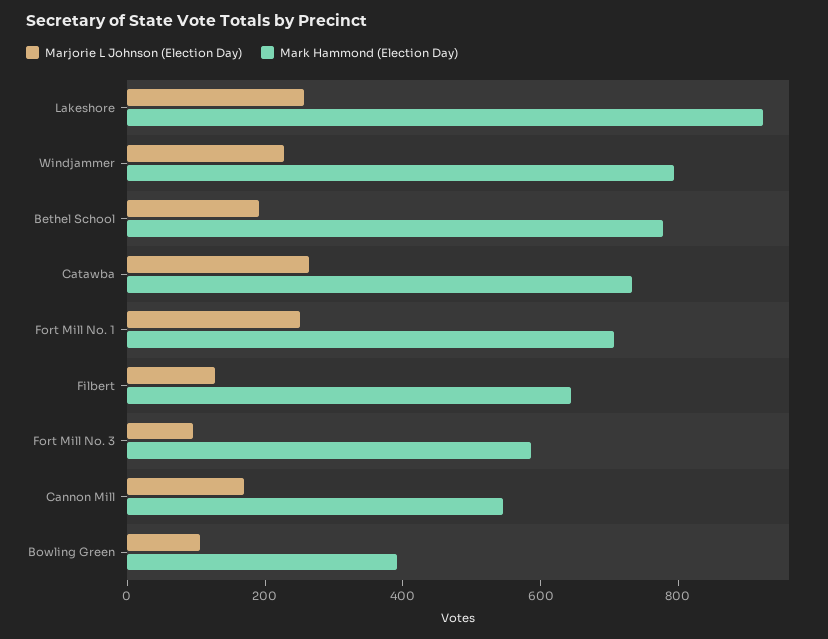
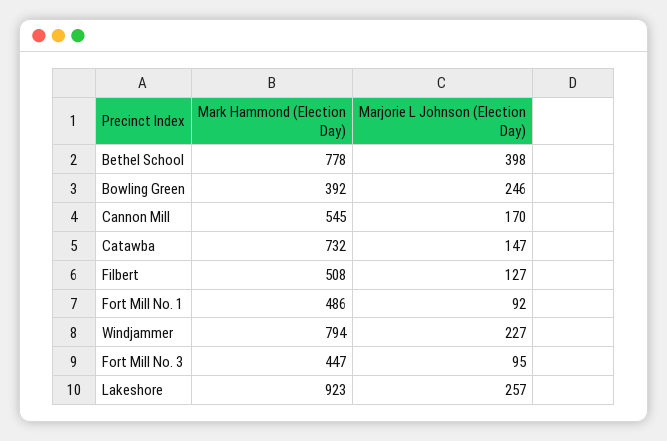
Marjorie L Johnson (Election Day), Bethel School: 200 -> 398
Marjorie L Johnson (Election Day), Catawba: 250 -> 147
Marjorie L Johnson (Election Day), Fort Mill No. 1: 250 -> 92
Mark Hammond (Election Day), Fort Mill No. 1: 700 -> 486
Mark Hammond (Election Day), Filbert: 650 -> 508
Mark Hammond (Election Day), Fort Mill No. 3: 600 -> 447
Marjorie L Johnson (Election Day), Bowling Green: 100 -> 246

